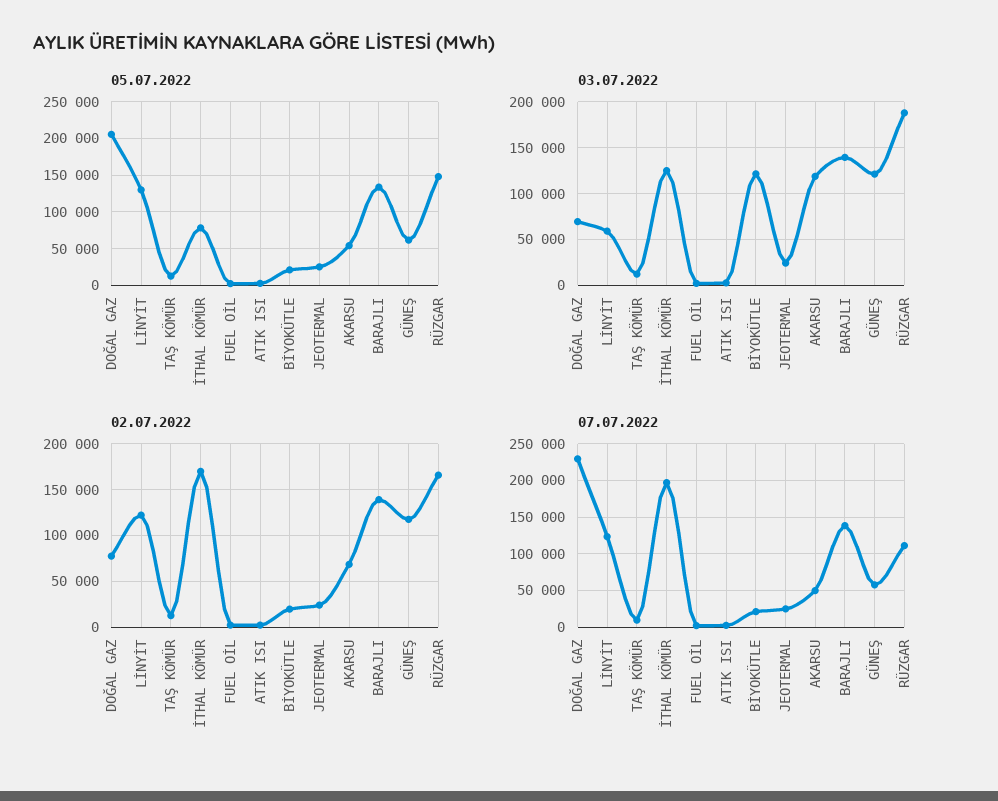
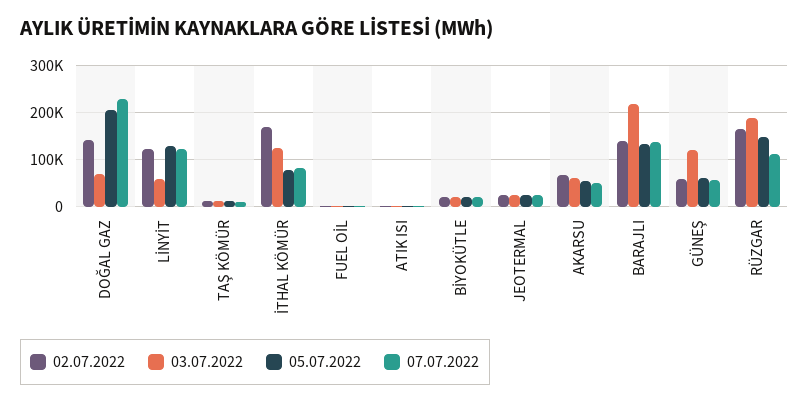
03.07.2022, BİYOKÜTLE: 120000 -> 20000
03.07.2022, AKARSU: 120000 -> 60000
03.07.2022, BARAJLI: 140000 -> 220000
02.07.2022, DOĞAL GAZ: 80000 -> 140000
02.07.2022, GÜNEŞ: 120000 -> 60000
07.07.2022, İTHAL KÖMÜR: 200000 -> 80000

